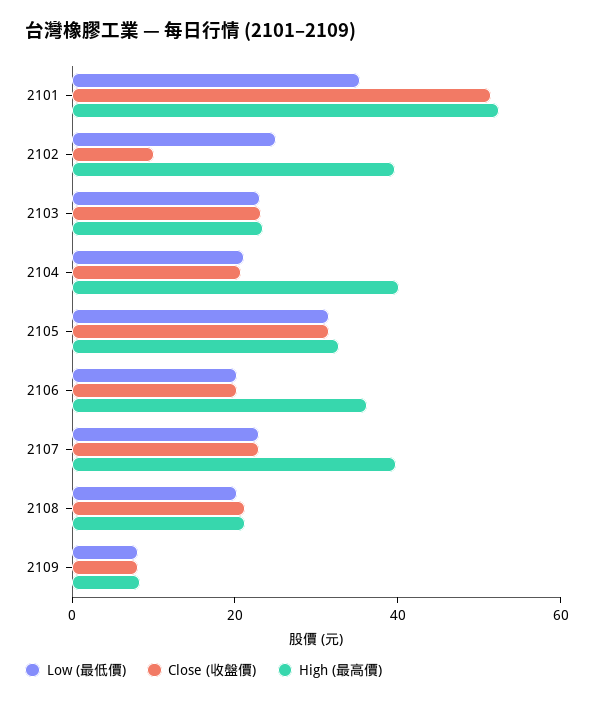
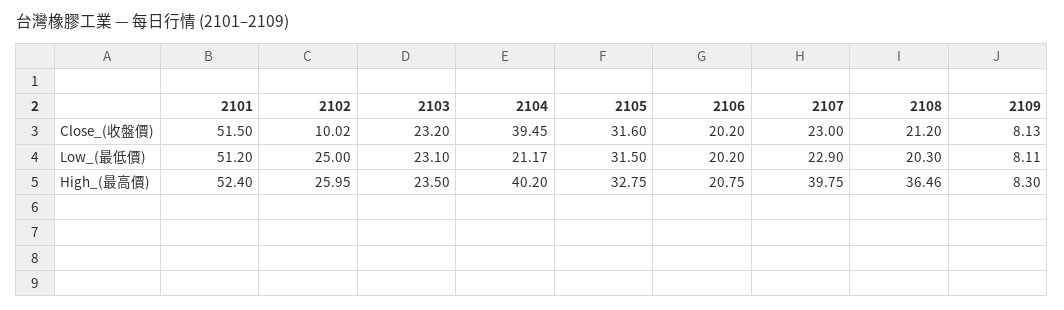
Low (最低價), 2101: 35 -> 51.2
High (最高價), 2102: 40 -> 25.95
Close (收盤價), 2104: 20 -> 39.45
High (最高價), 2106: 35 -> 20.75
High (最高價), 2108: 20 -> 36.46

